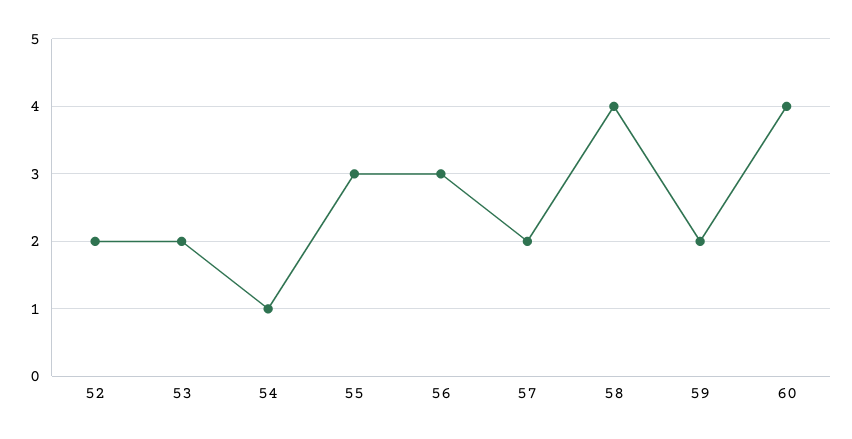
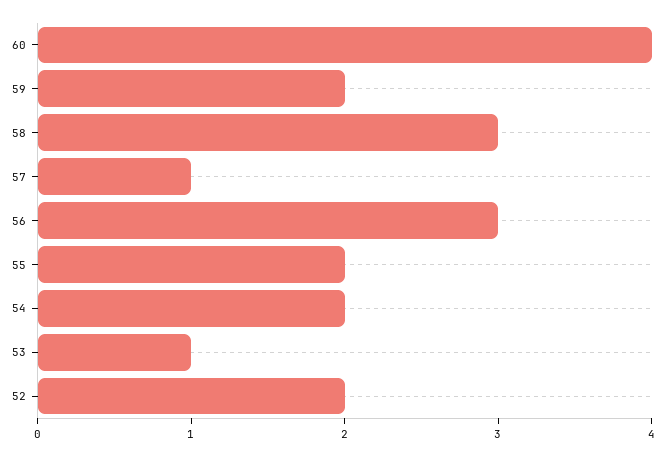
53: 2 -> 1
54: 1 -> 2
55: 3 -> 2
57: 2 -> 1
58: 4 -> 3

